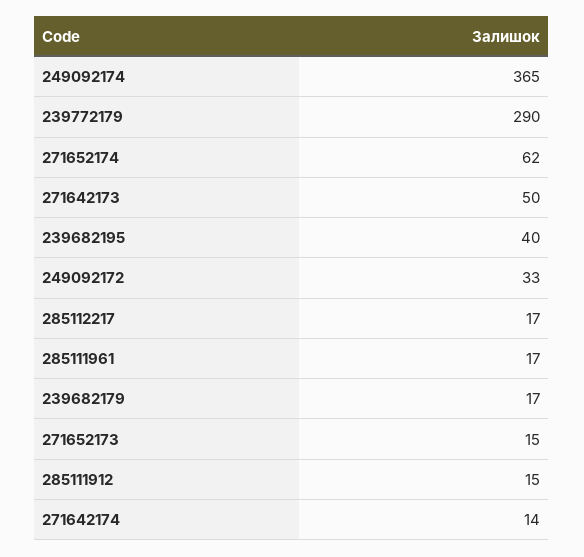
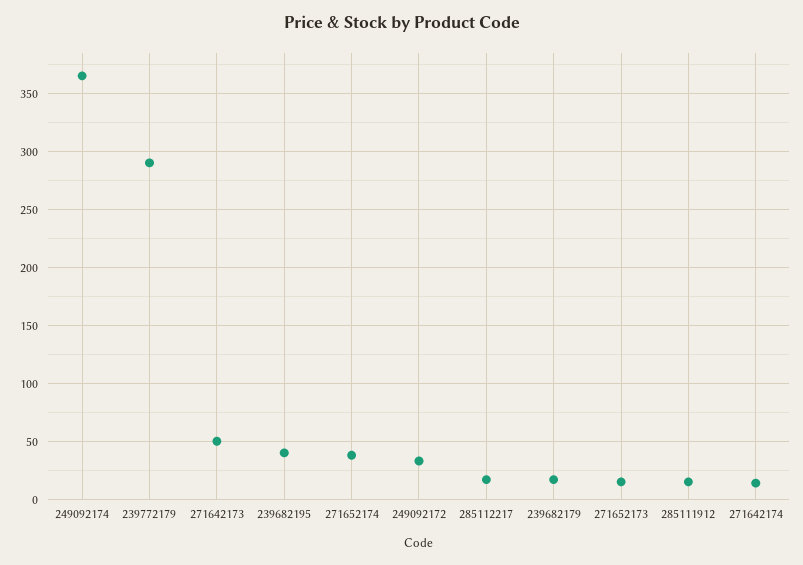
271652174: 62 -> 40
285111961: 17 -> none

